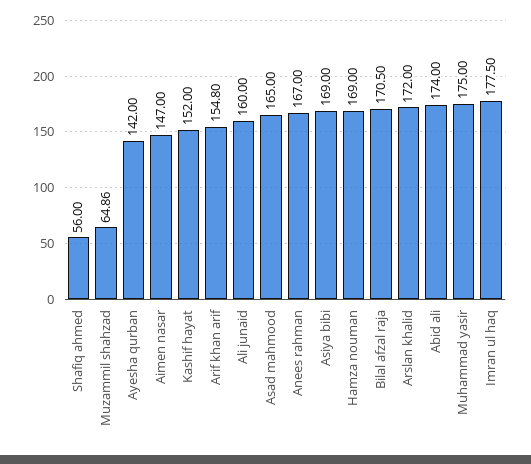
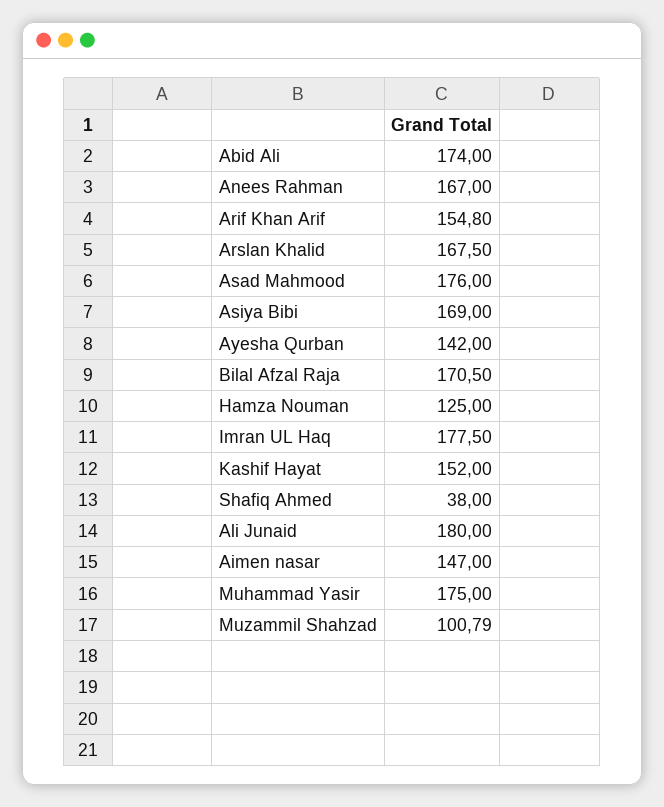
Shafiq ahmed: 56 -> 38
Muzammil shahzad: 64.86 -> 100.79
Ali junaid: 160 -> 180
Asad mahmood: 165 -> 176
Hamza nouman: 169 -> 125
Arslan khalid: 172 -> 167.5

